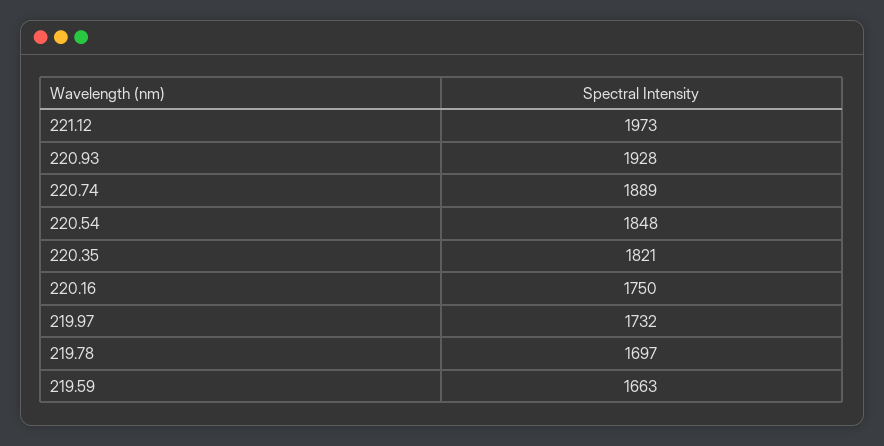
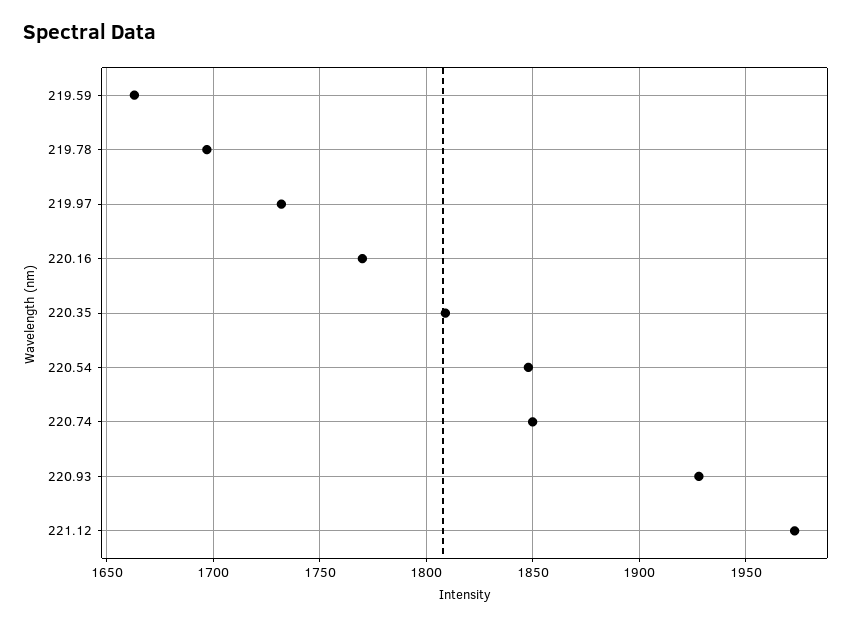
220.74: 1889 -> 1850
220.35: 1821 -> 1810
220.16: 1750 -> 1770

